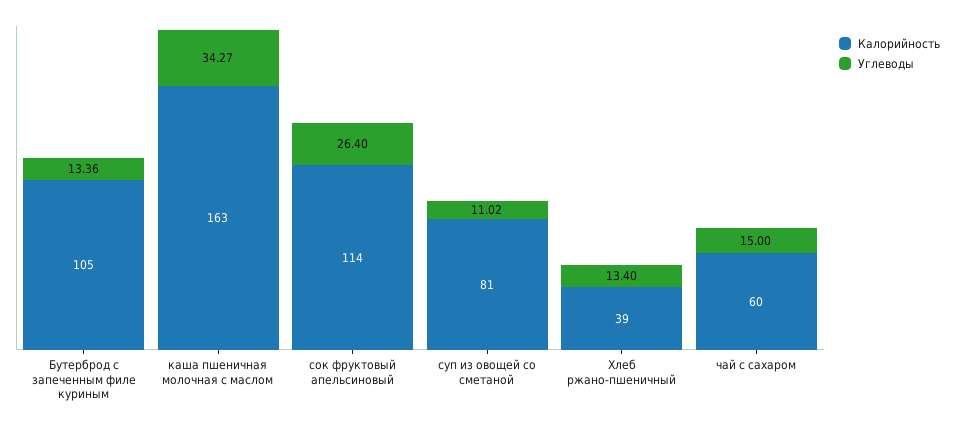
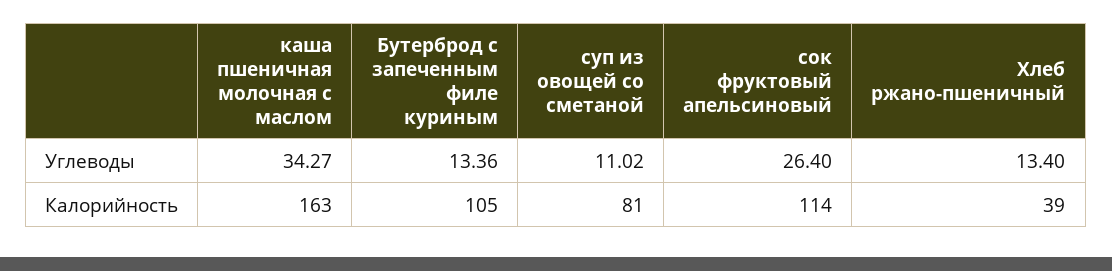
Калорийность, чай с сахаром: 60 -> none
Углеводы, чай с сахаром: 15 -> none

